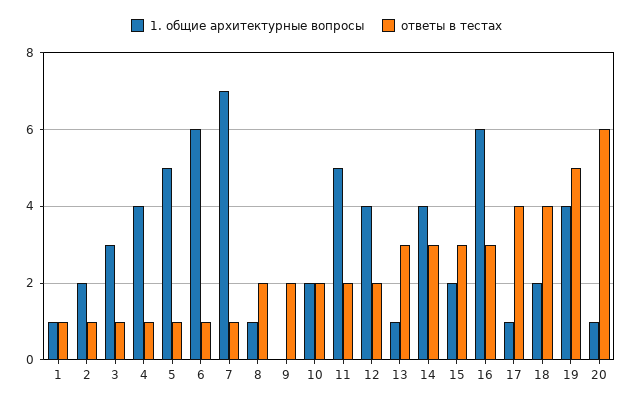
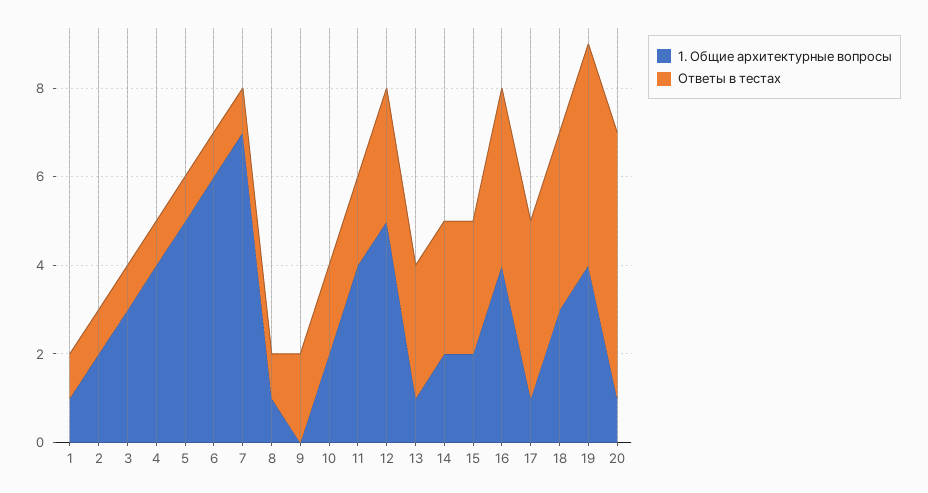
ответы в тестах, 8: 2 -> 1
1. общие архитектурные вопросы, 11: 5 -> 4
1. общие архитектурные вопросы, 12: 4 -> 5
ответы в тестах, 12: 2 -> 3
1. общие архитектурные вопросы, 14: 4 -> 2
1. общие архитектурные вопросы, 16: 6 -> 4
ответы в тестах, 16: 3 -> 4
1. общие архитектурные вопросы, 18: 2 -> 3

